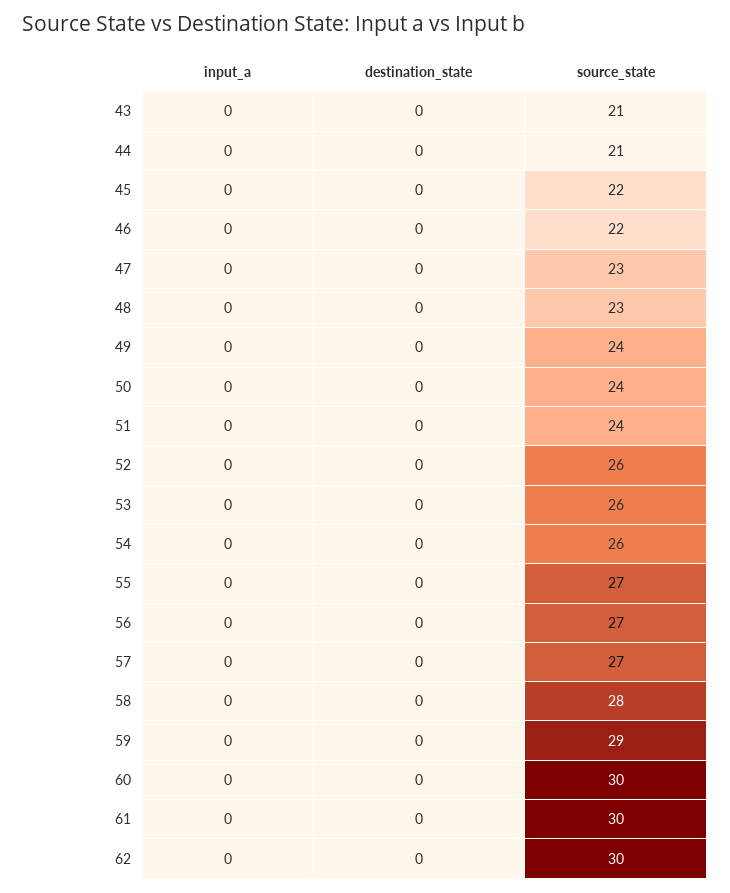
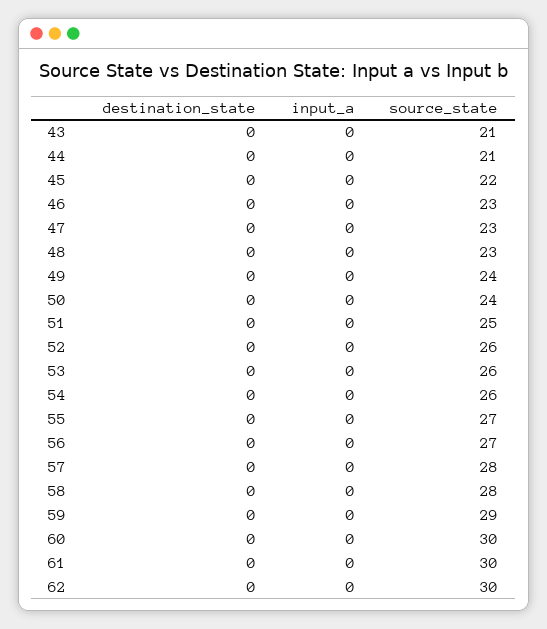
source_state, 46: 22 -> 23
source_state, 51: 24 -> 25
source_state, 57: 27 -> 28

